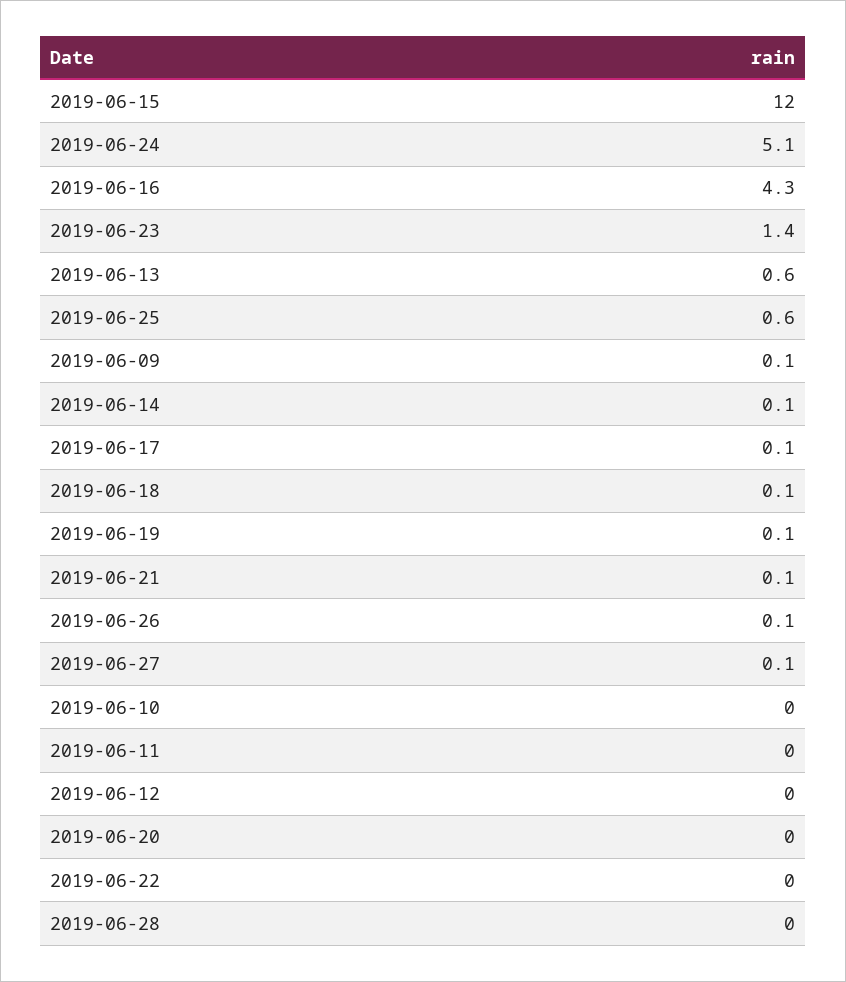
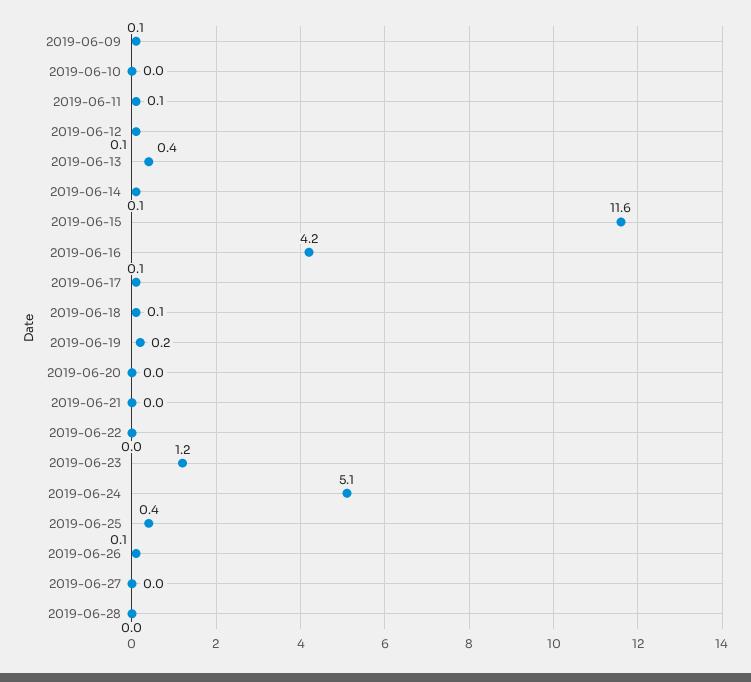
2019-06-15: 12 -> 11.6
2019-06-16: 4.3 -> 4.2
2019-06-23: 1.4 -> 1.2
2019-06-13: 0.6 -> 0.4
2019-06-25: 0.6 -> 0.4
2019-06-19: 0.1 -> 0.2
2019-06-21: 0.1 -> 0
2019-06-27: 0.1 -> 0
2019-06-11: 0 -> 0.1
2019-06-12: 0 -> 0.1

